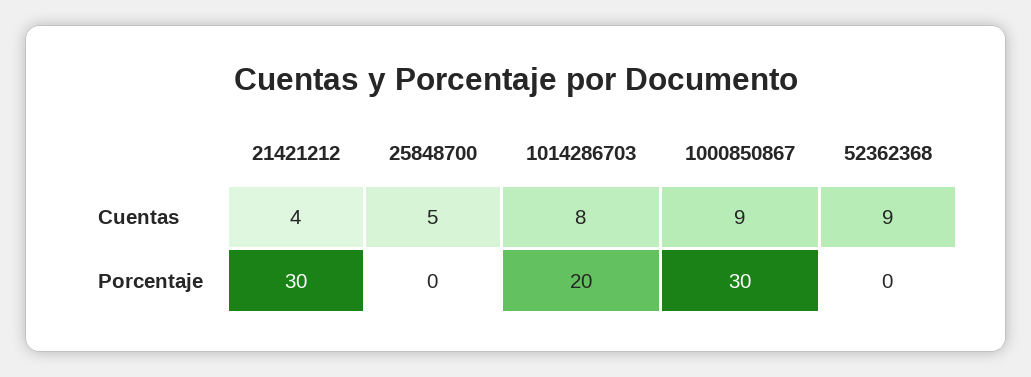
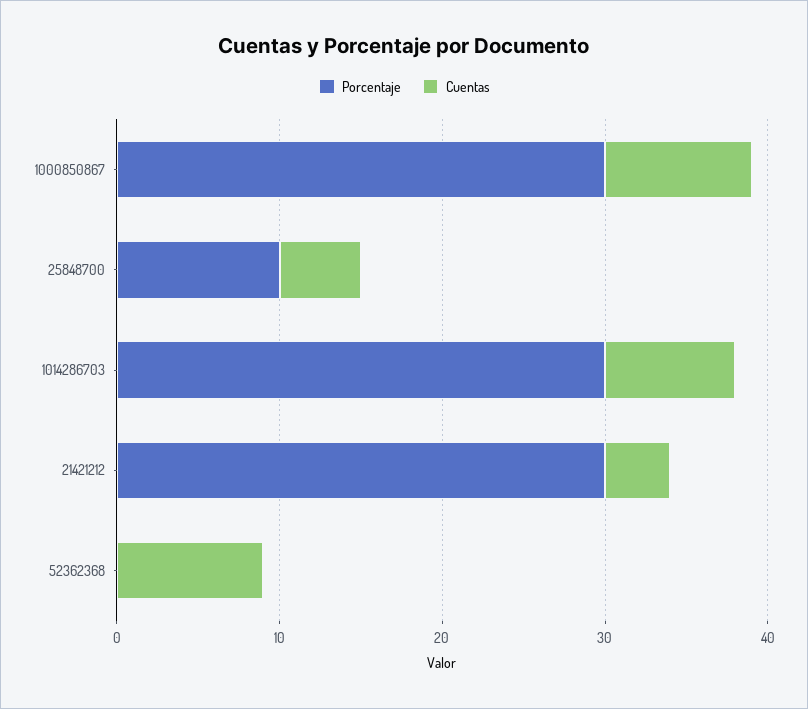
Porcentaje, 25848700: 0 -> 10
Porcentaje, 1014286703: 20 -> 30

